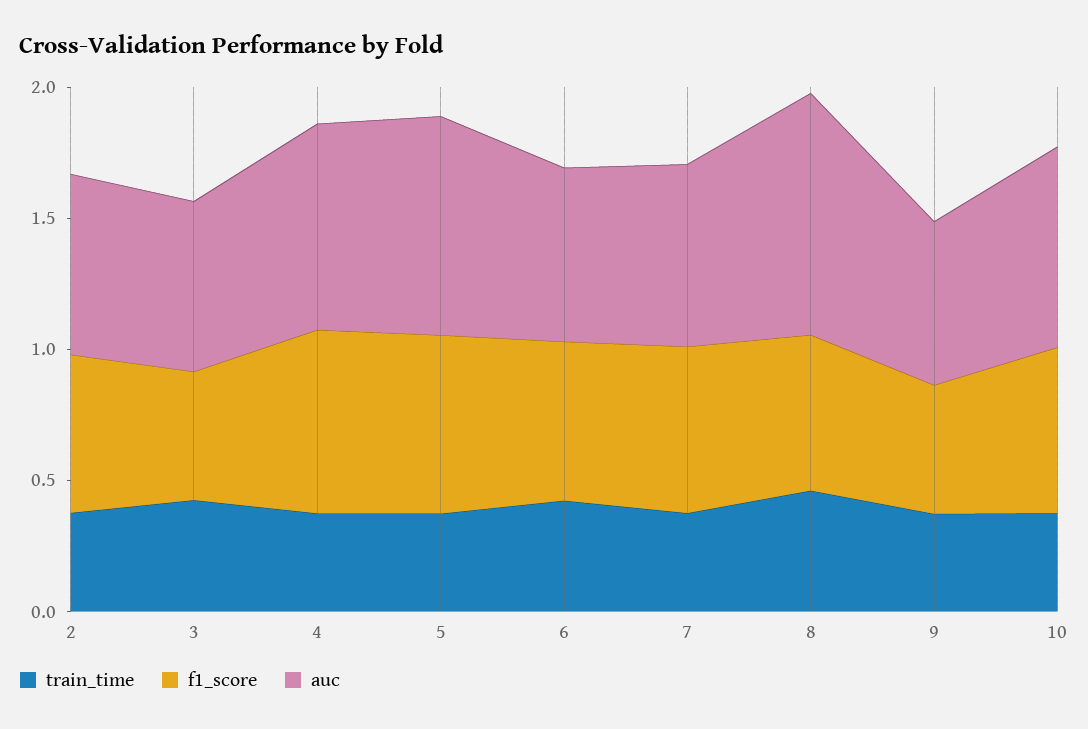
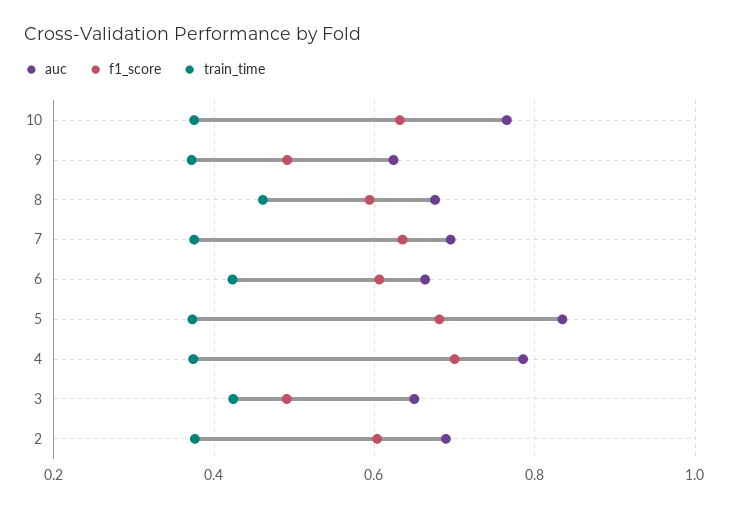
auc, 8: 0.9 -> 0.68

